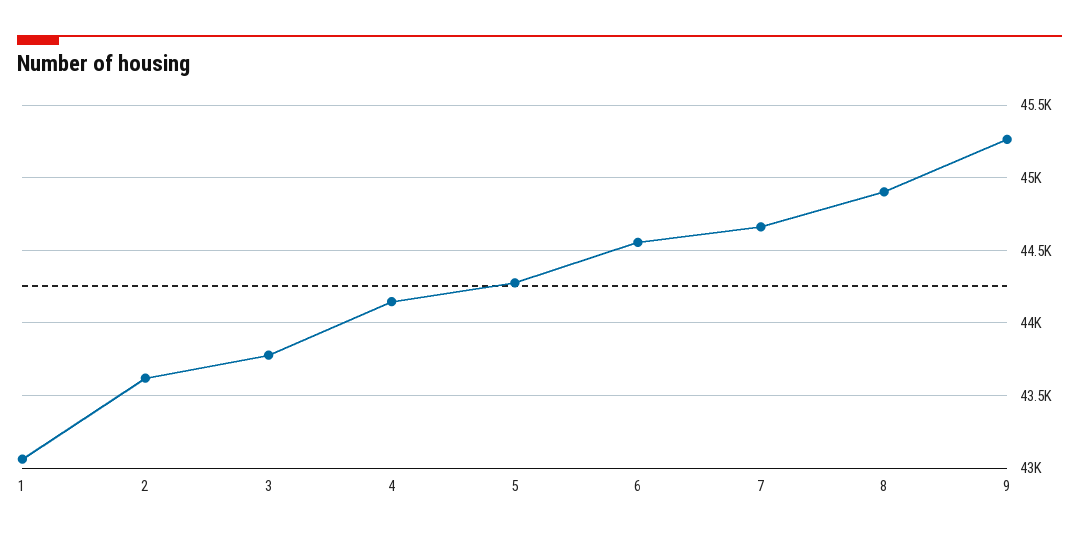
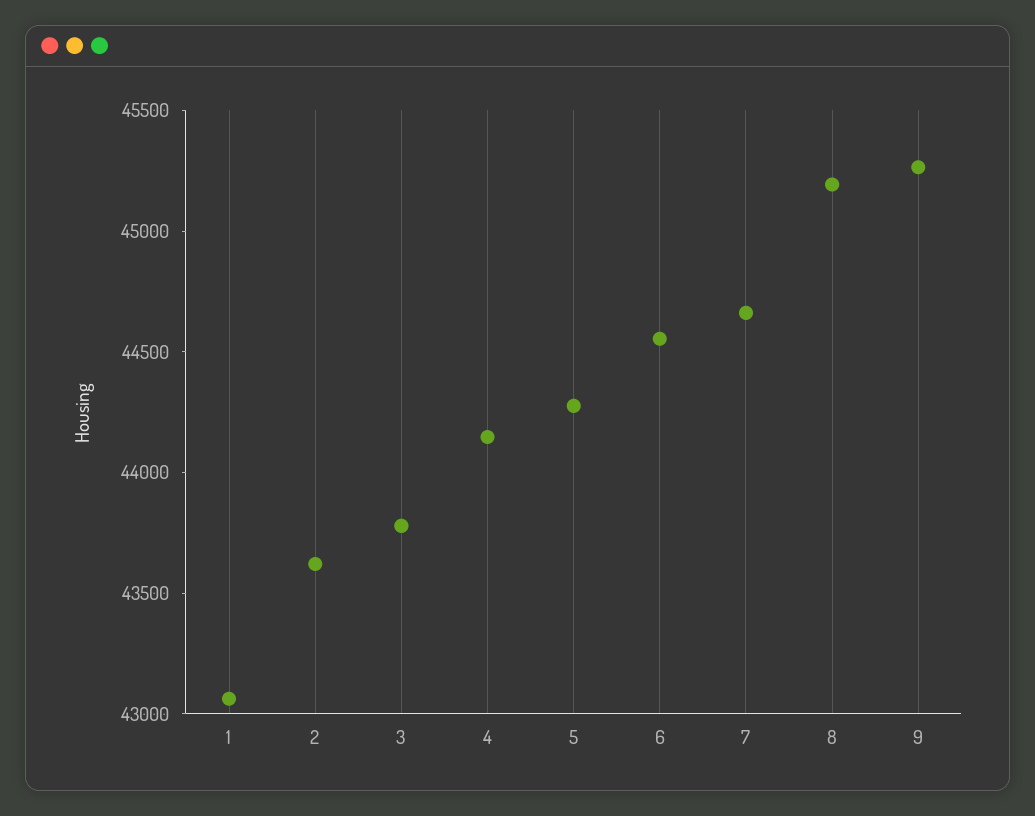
8: 44900 -> 45200

